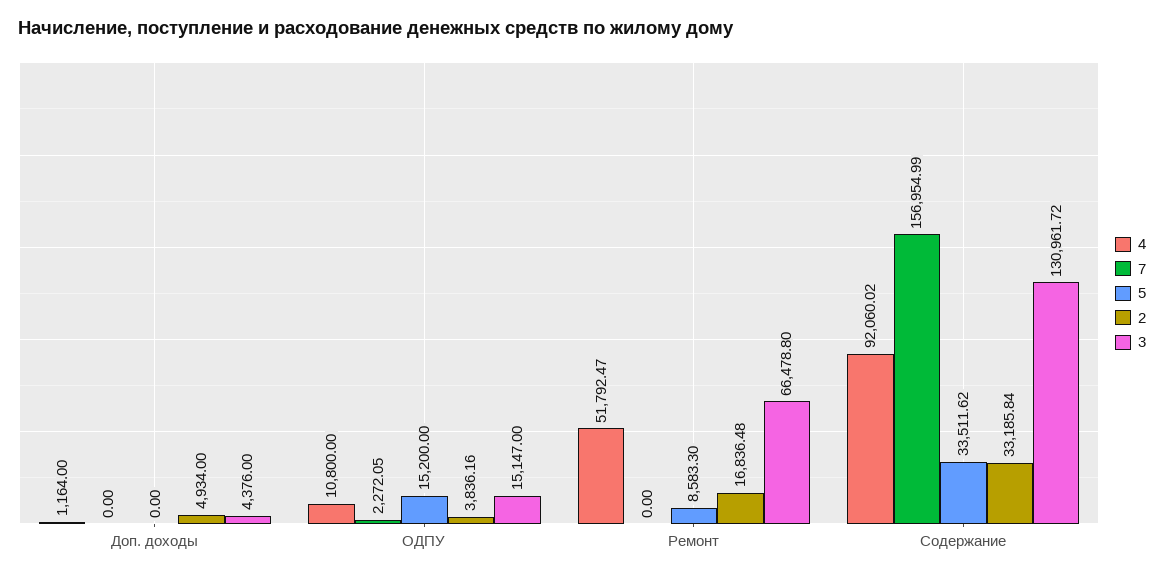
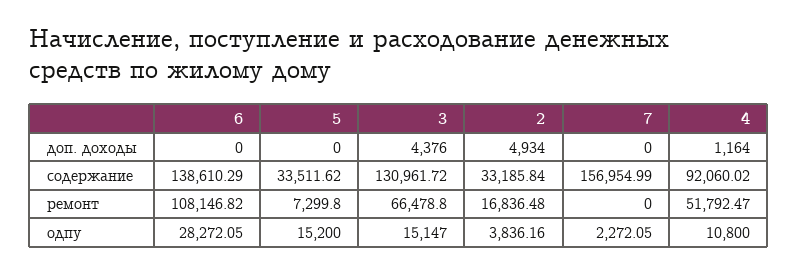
5, Ремонт: 8583.3 -> 7299.8
6, Доп. доходы: none -> 0
6, Содержание: none -> 138610.29
6, Ремонт: none -> 108146.82
6, ОДПУ: none -> 28272.05

